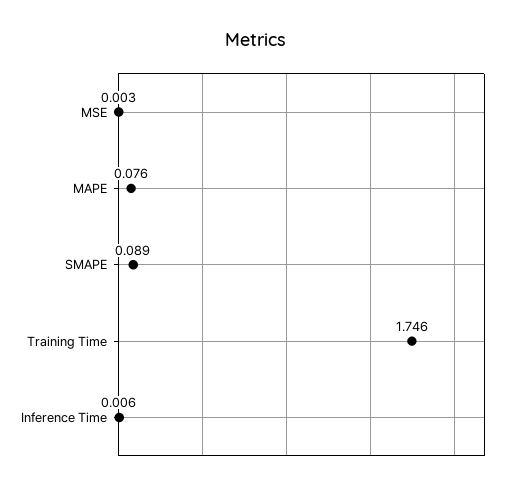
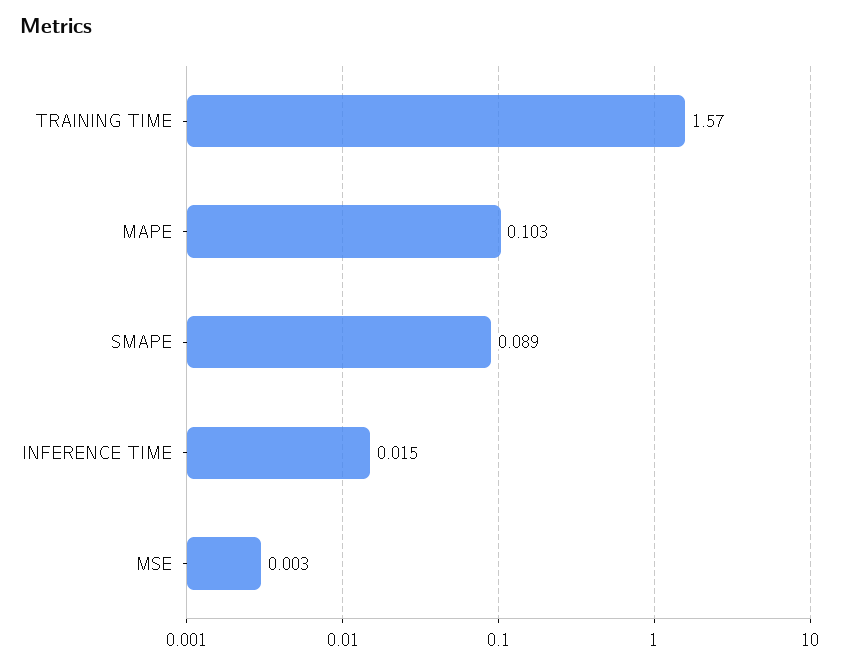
MAPE: 0.076 -> 0.103
Training Time: 1.746 -> 1.57
Inference Time: 0.006 -> 0.015

